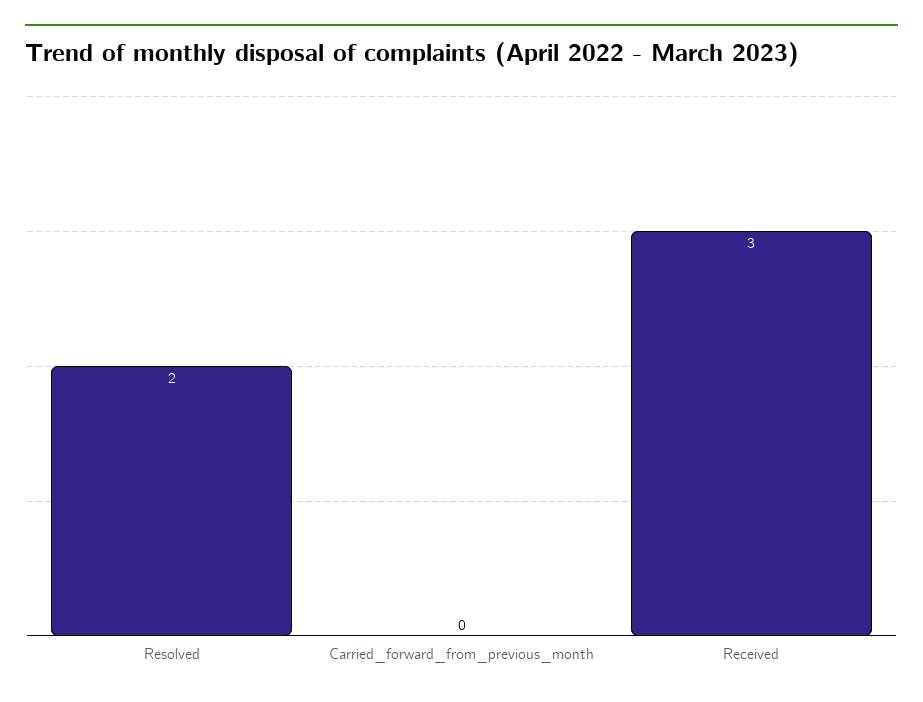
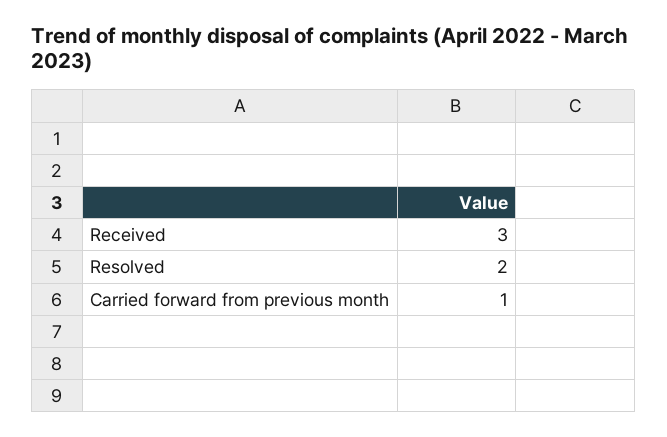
Carried_forward_from_previous_month: 0 -> 1

